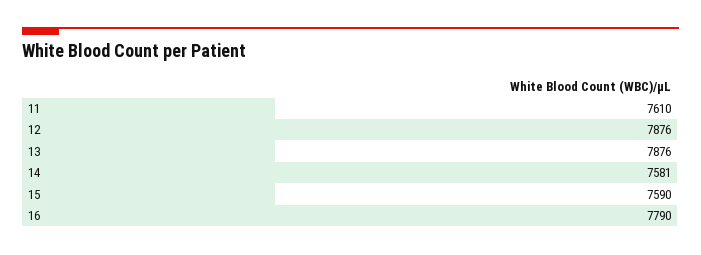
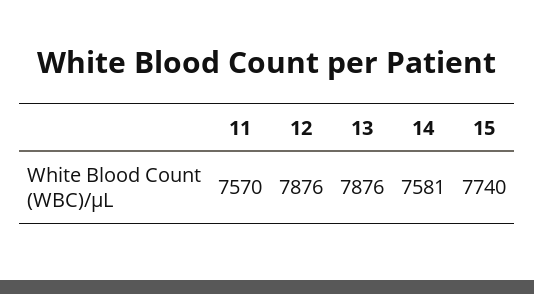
11: 7610 -> 7570
15: 7590 -> 7740
16: 7790 -> none

